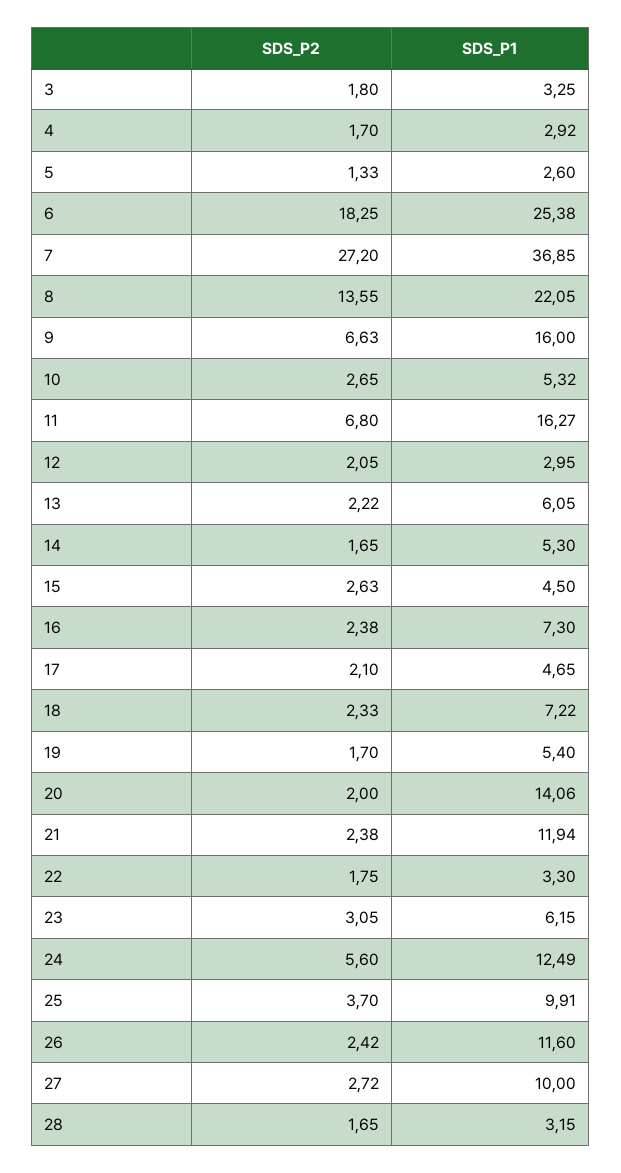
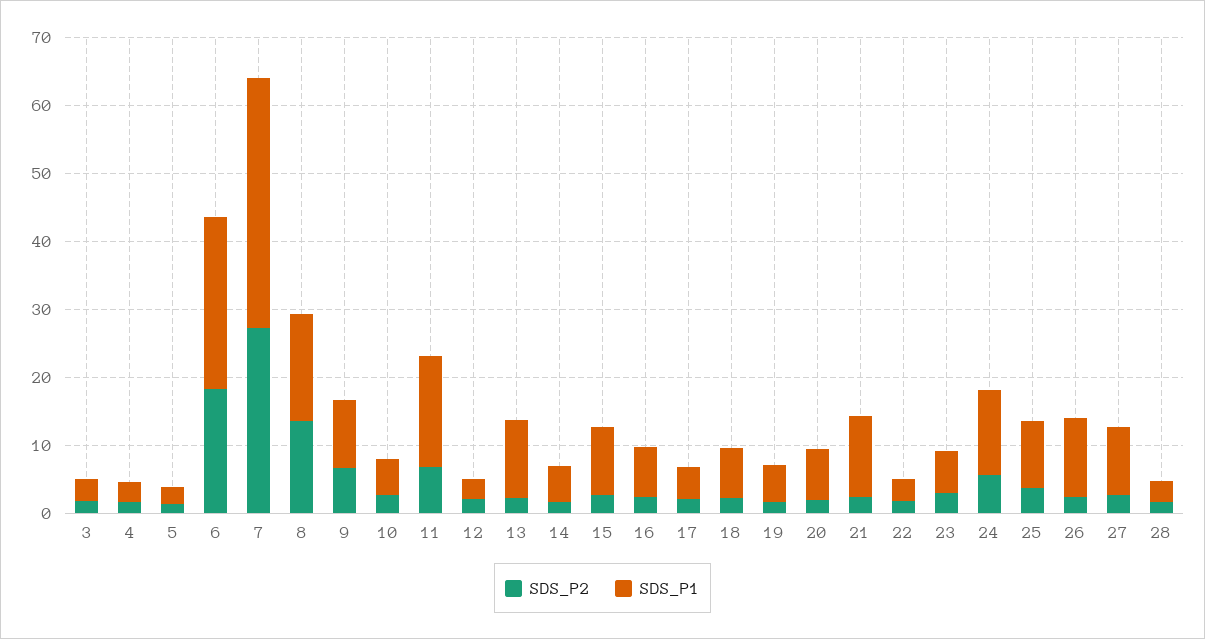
SDS_P1, 8: 22.05 -> 16
SDS_P1, 9: 16 -> 10
SDS_P1, 13: 6.05 -> 12
SDS_P1, 15: 4.5 -> 10
SDS_P1, 20: 14.06 -> 8

